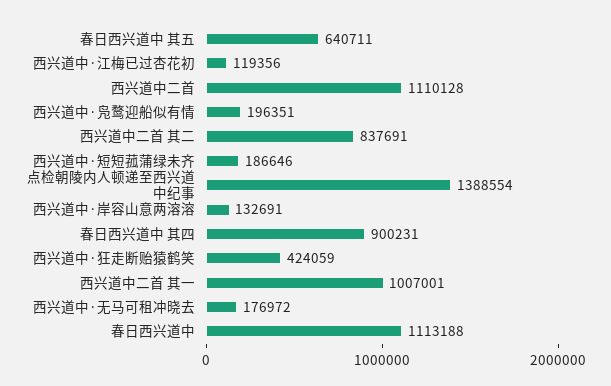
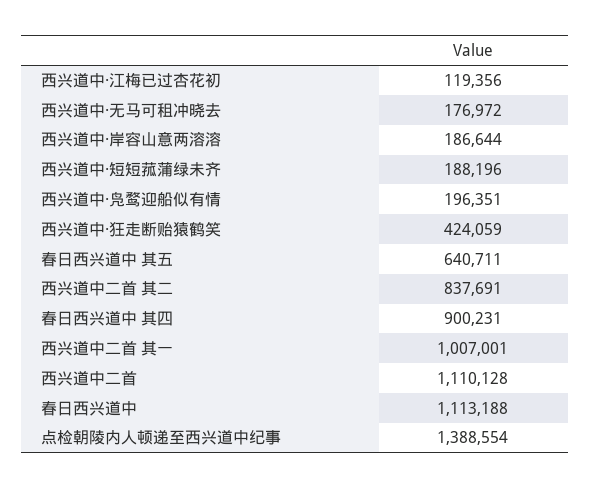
西兴道中·短短菰蒲绿未齐: 186646 -> 188196
西兴道中·岸容山意两溶溶: 132691 -> 186644

